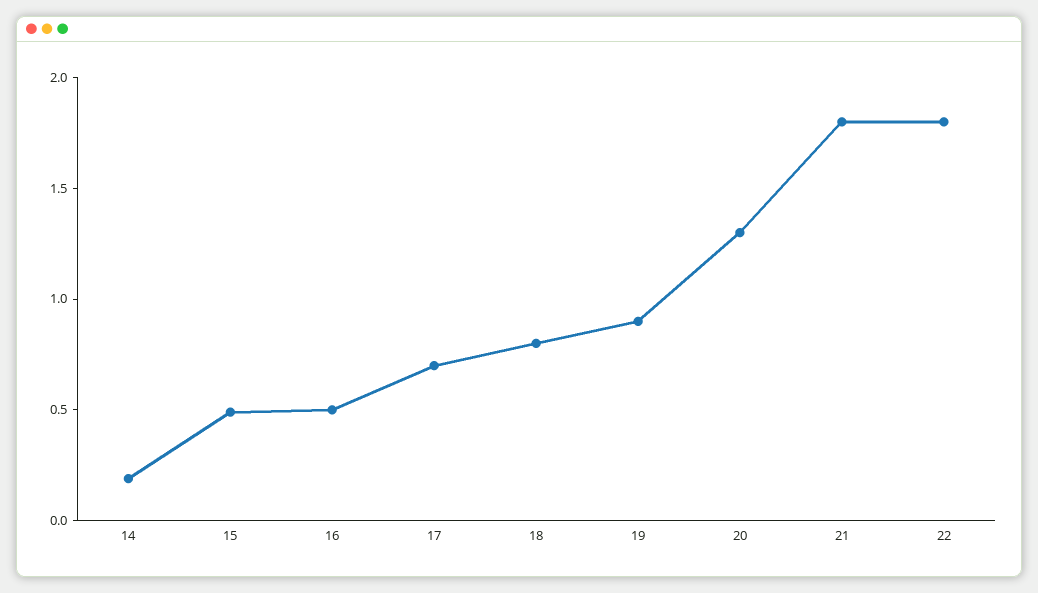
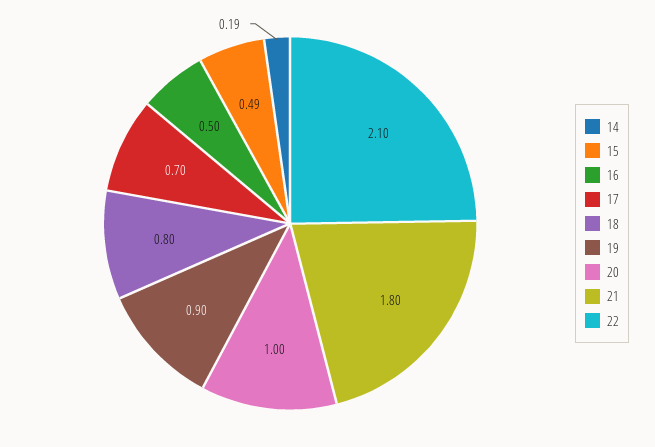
20: 1.3 -> 1
22: 1.8 -> 2.1

